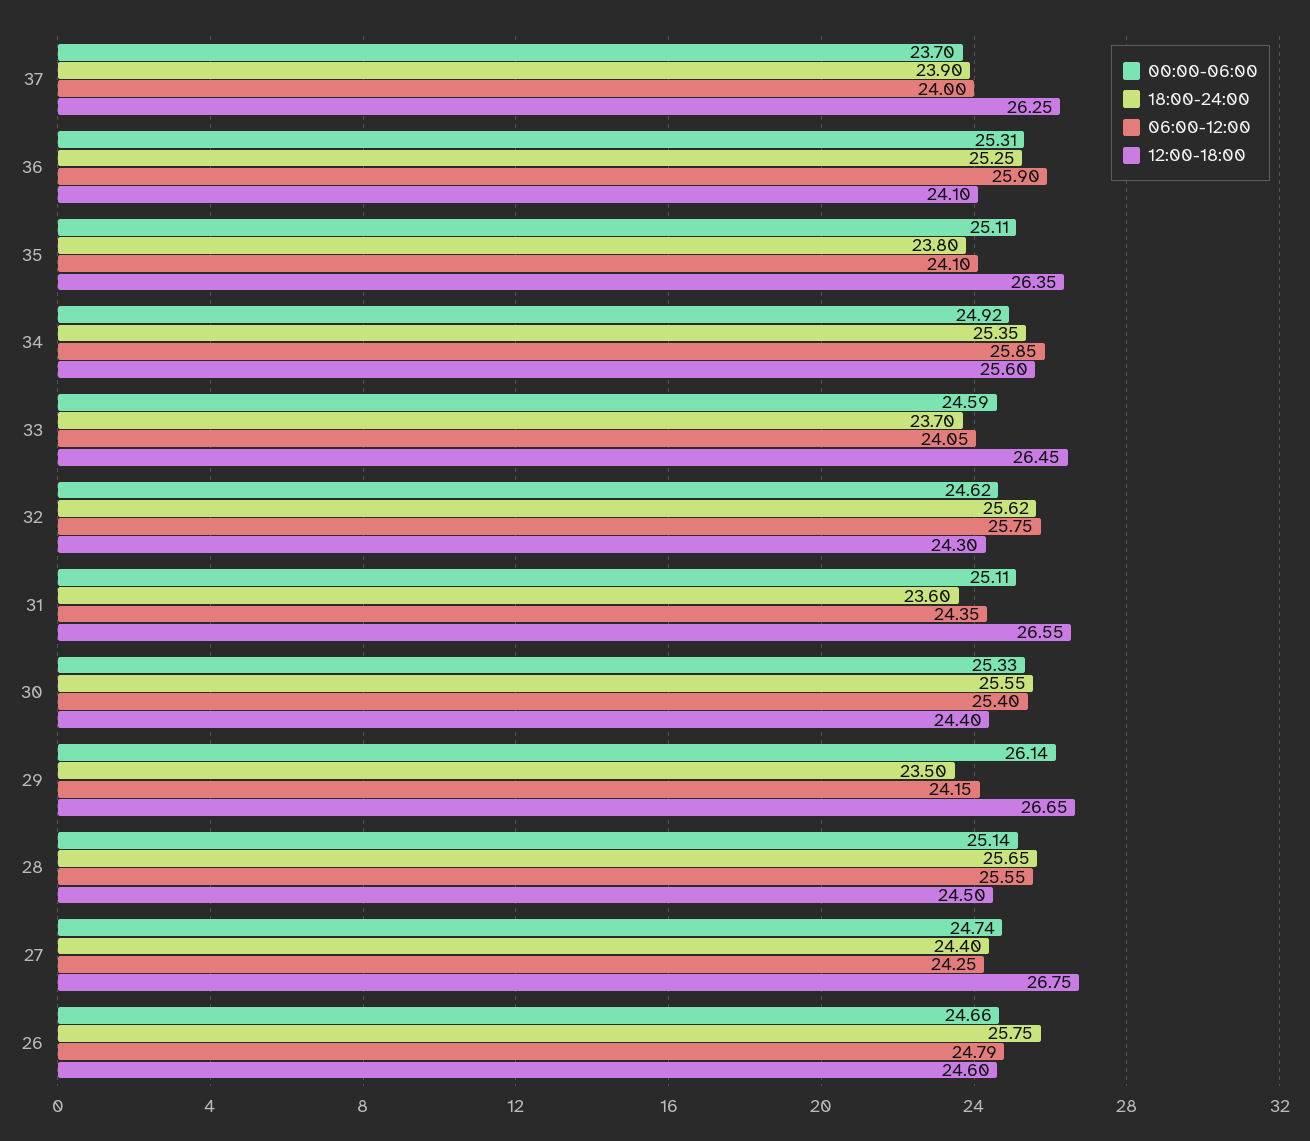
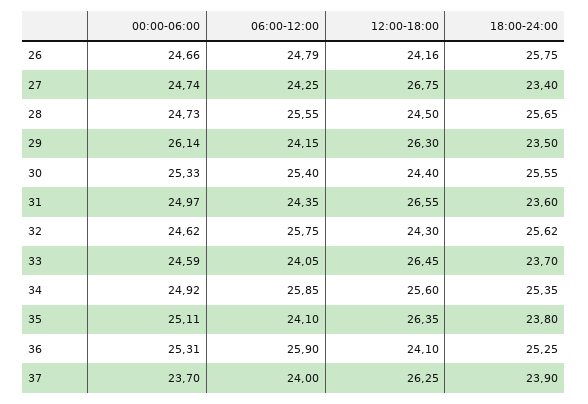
00:00-06:00, 31: 25.11 -> 24.97
12:00-18:00, 29: 26.65 -> 26.3
00:00-06:00, 28: 25.14 -> 24.73
18:00-24:00, 27: 24.4 -> 23.4
12:00-18:00, 26: 24.6 -> 24.16

